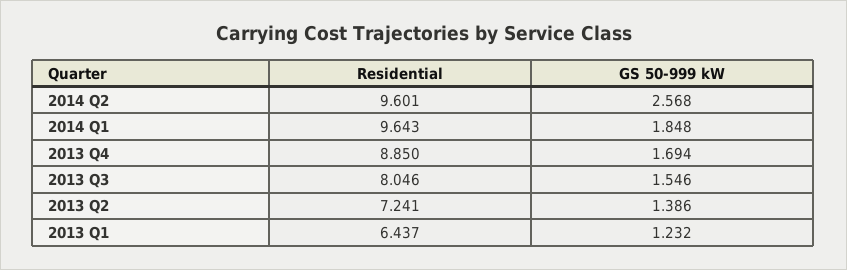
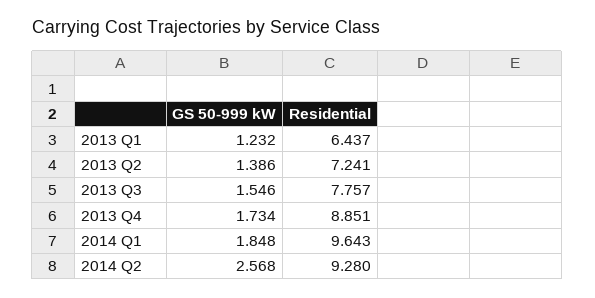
Residential, 2014 Q2: 9.601 -> 9.28
Residential, 2013 Q4: 8.85 -> 8.851
GS 50-999 kW, 2013 Q4: 1.694 -> 1.734
Residential, 2013 Q3: 8.046 -> 7.757

